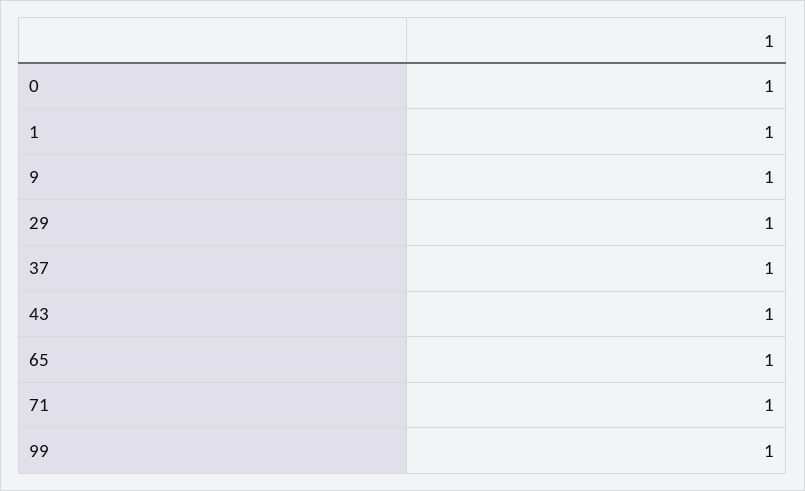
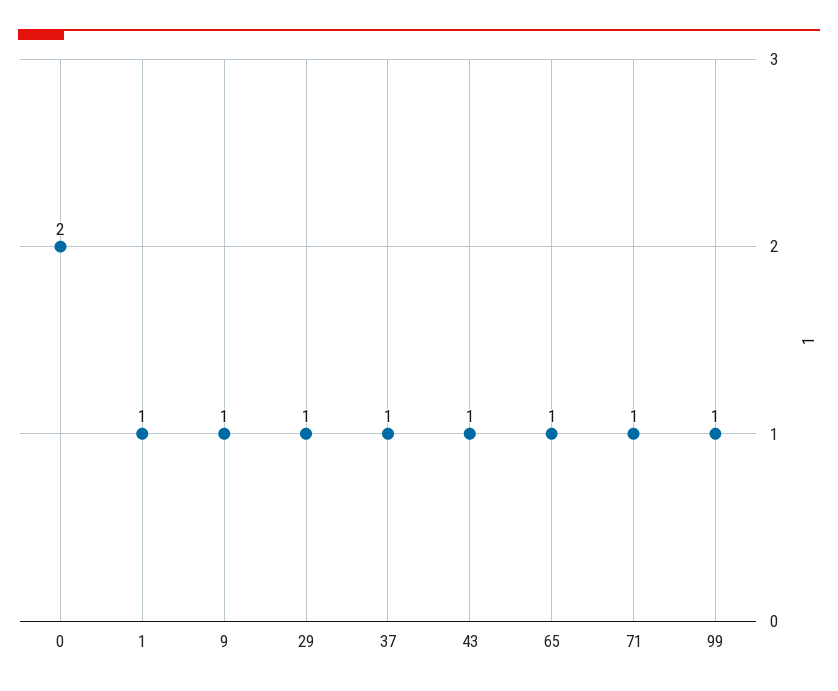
0: 1 -> 2

